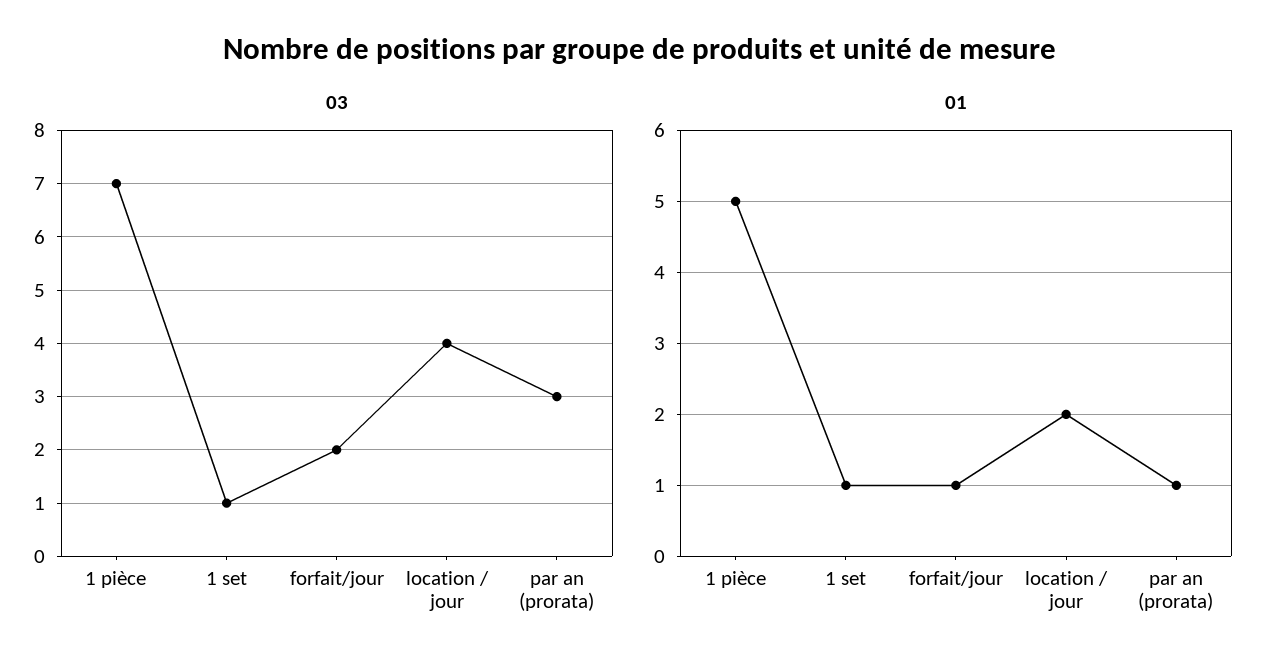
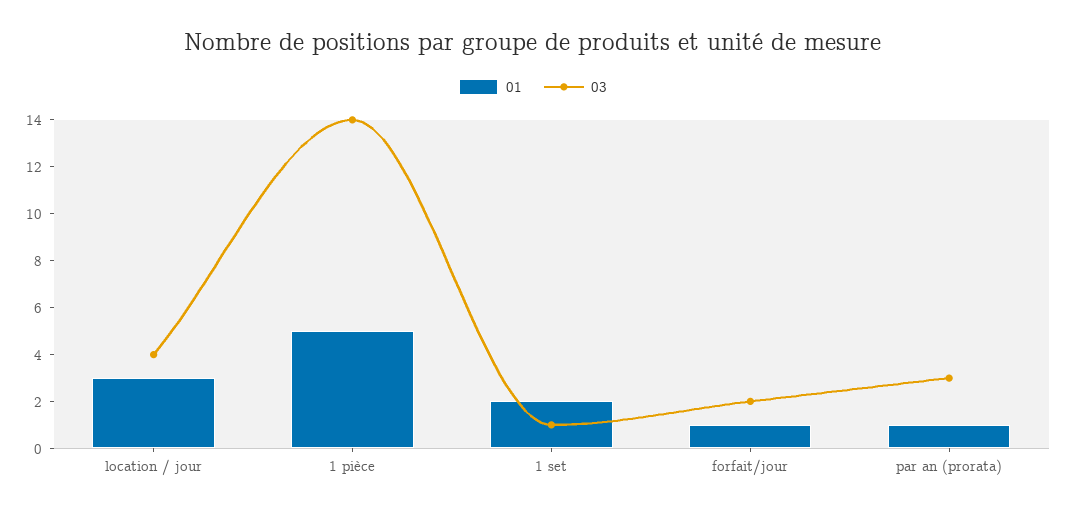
03, 1 pièce: 7 -> 14
01, 1 set: 1 -> 2
01, location / jour: 2 -> 3

